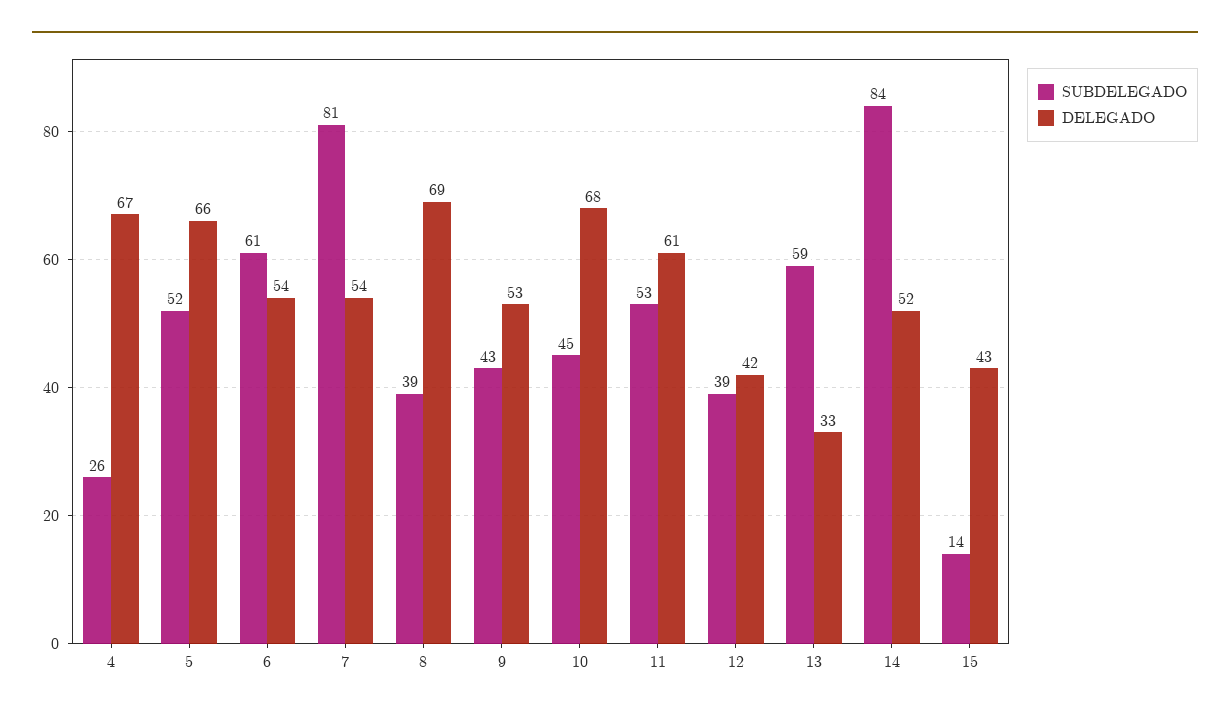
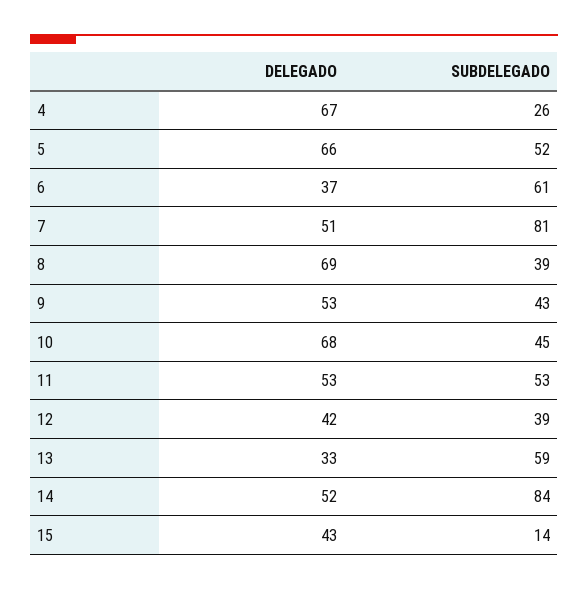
DELEGADO, 6: 54 -> 37
DELEGADO, 7: 54 -> 51
DELEGADO, 11: 61 -> 53

